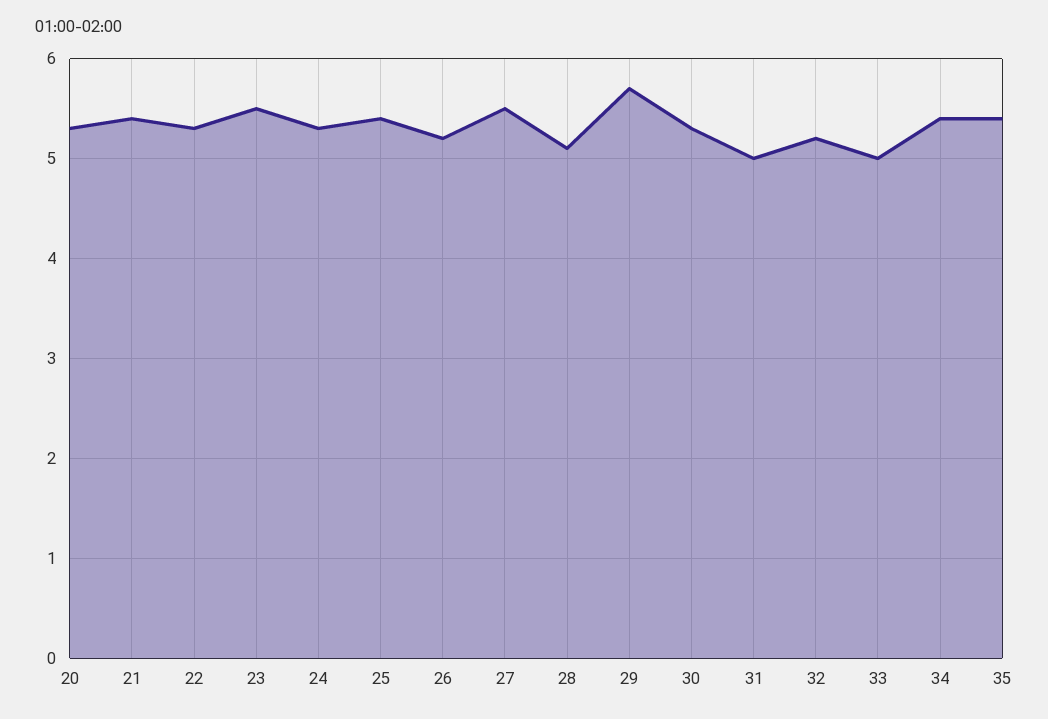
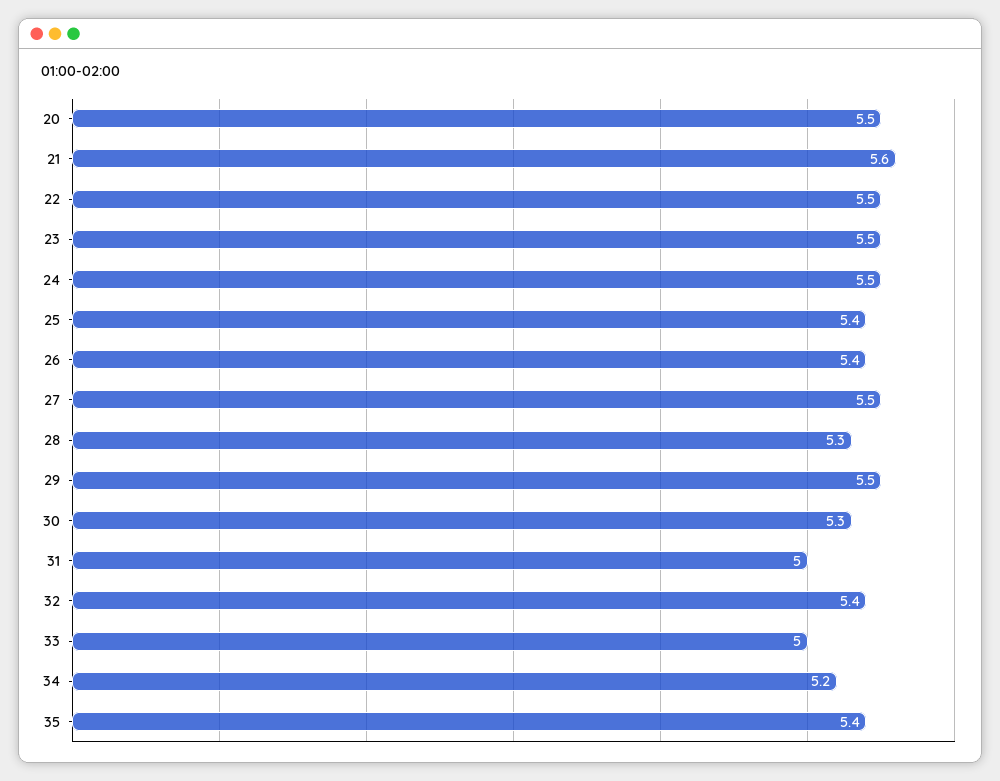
20: 5.3 -> 5.5
21: 5.4 -> 5.6
22: 5.3 -> 5.5
24: 5.3 -> 5.5
26: 5.2 -> 5.4
28: 5.1 -> 5.3
29: 5.7 -> 5.5
32: 5.2 -> 5.4
34: 5.4 -> 5.2

